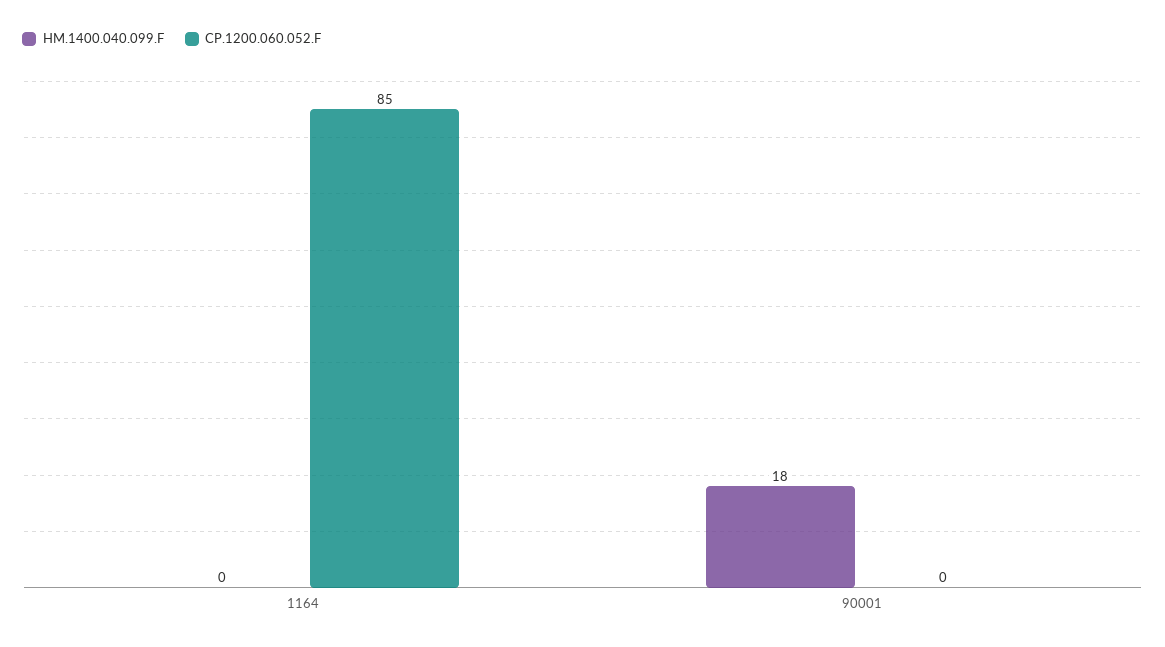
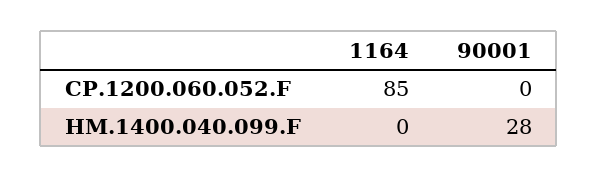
HM.1400.040.099.F, 90001: 18 -> 28

